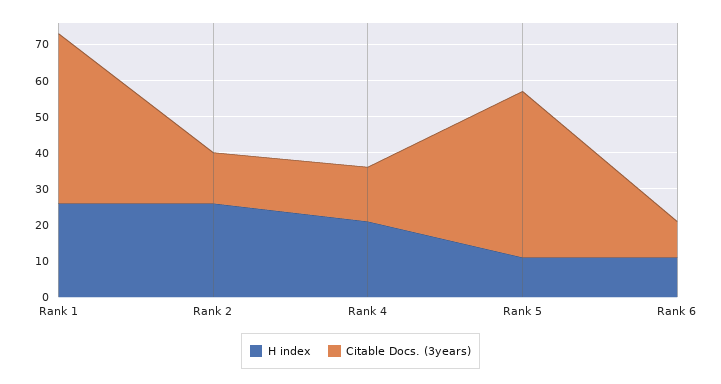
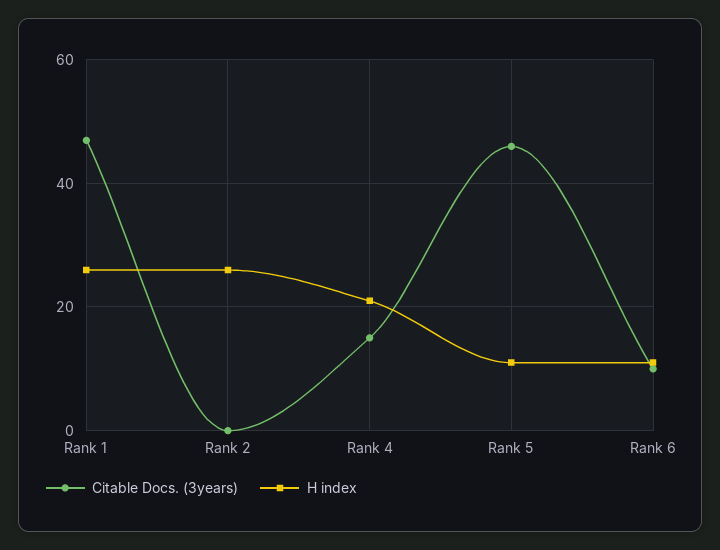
Citable Docs. (3years), Rank 2: 15 -> 0

